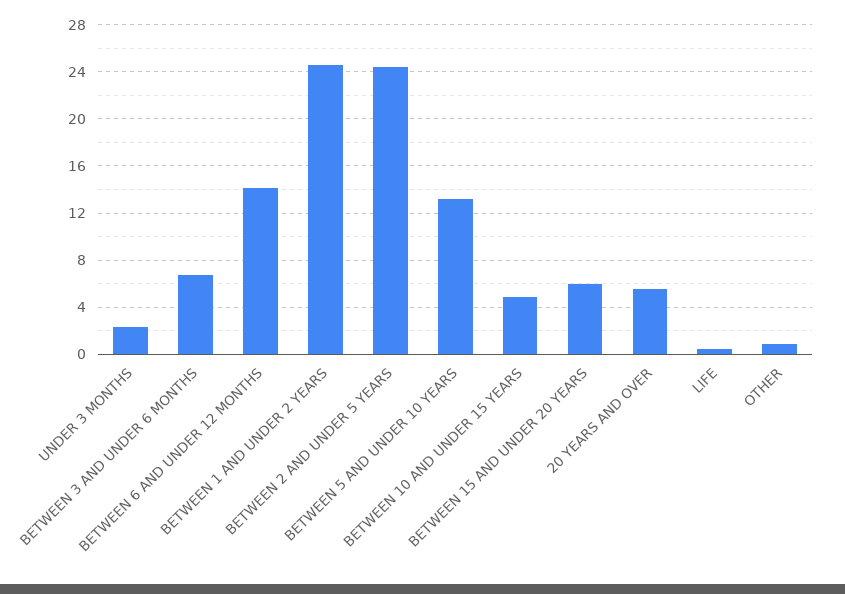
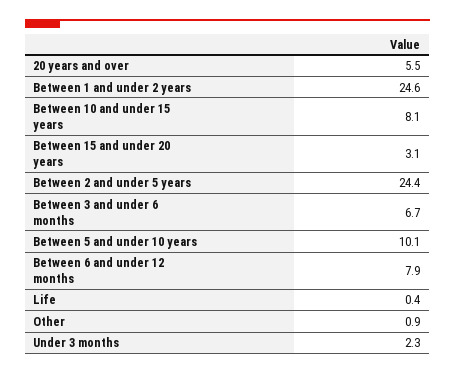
BETWEEN 6 AND UNDER 12 MONTHS: 14 -> 7.9
BETWEEN 5 AND UNDER 10 YEARS: 13 -> 10.1
BETWEEN 10 AND UNDER 15 YEARS: 5 -> 8.1
BETWEEN 15 AND UNDER 20 YEARS: 6 -> 3.1

